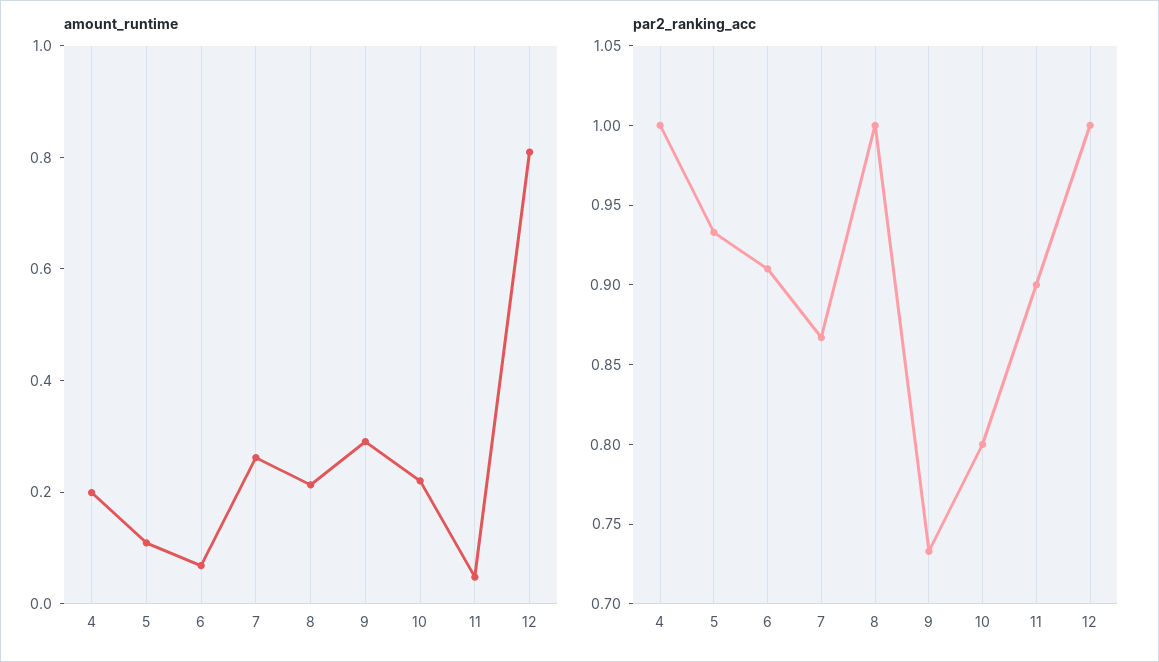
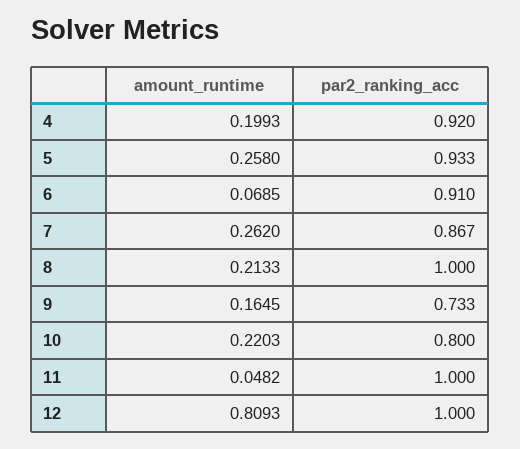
amount_runtime, 5: 0.1 -> 0.258
amount_runtime, 9: 0.3 -> 0.1645
par2_ranking_acc, 4: 1 -> 0.92
par2_ranking_acc, 11: 0.9 -> 1

